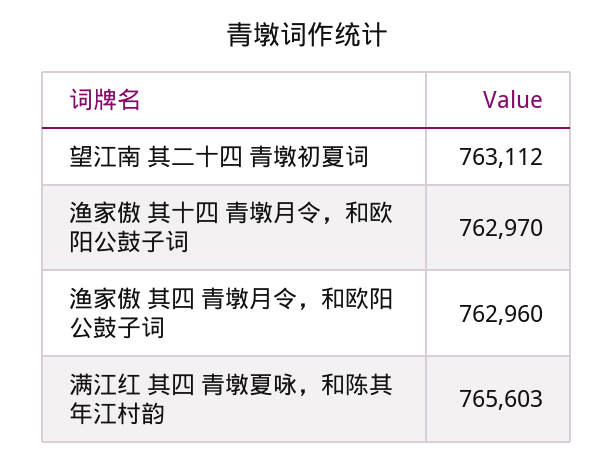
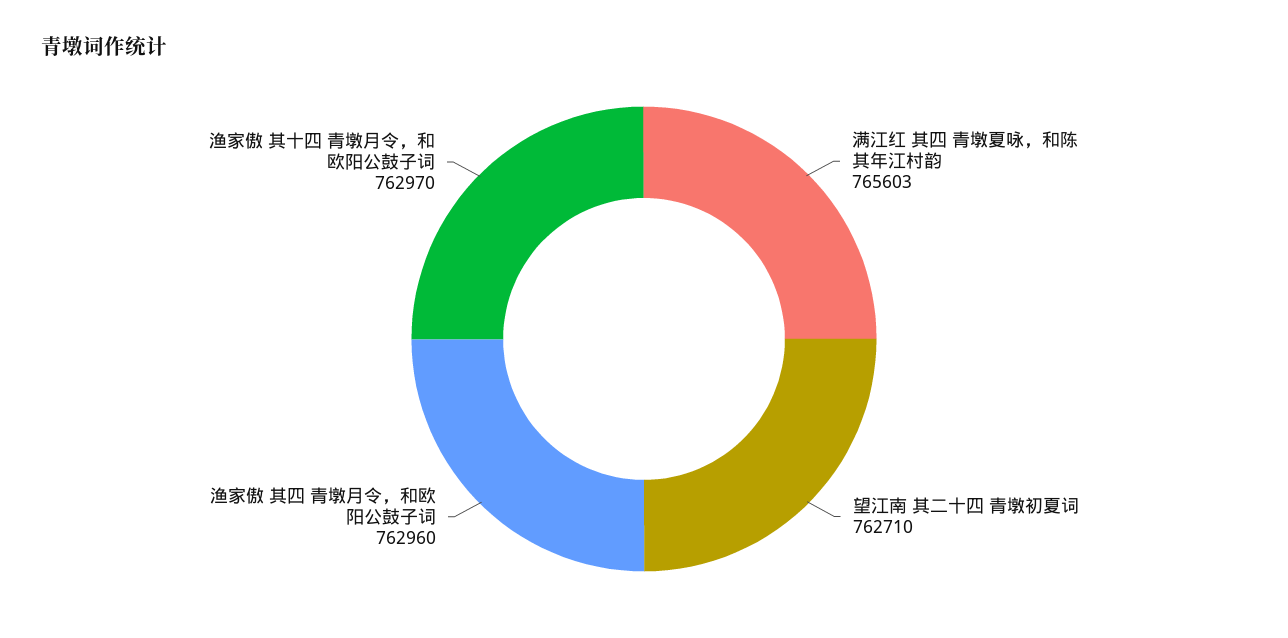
望江南 其二十四 青墩初夏词: 763112 -> 762710

